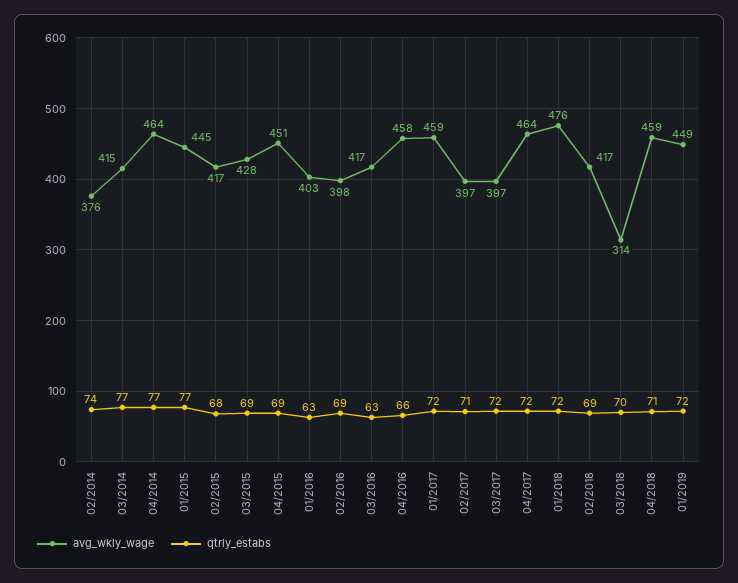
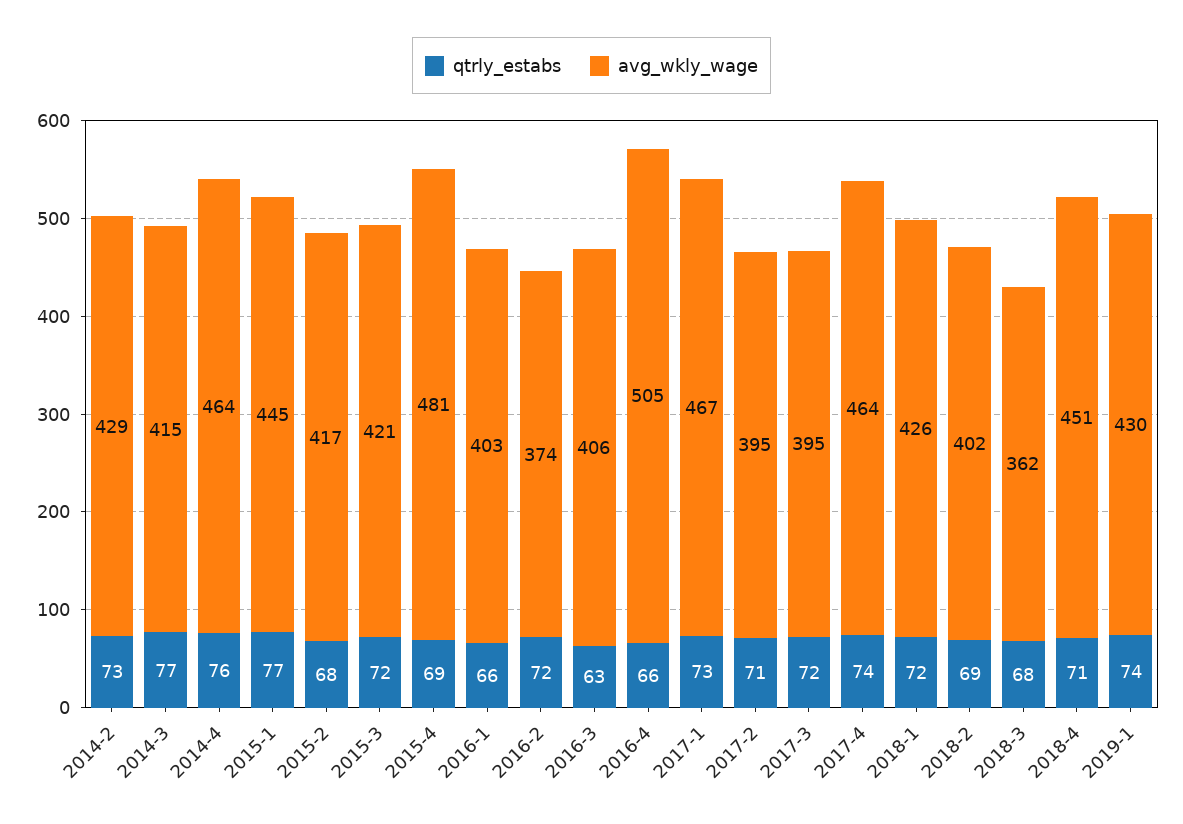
avg_wkly_wage, 02/2014: 376 -> 429
qtrly_estabs, 02/2014: 74 -> 73
qtrly_estabs, 04/2014: 77 -> 76
avg_wkly_wage, 03/2015: 428 -> 421
qtrly_estabs, 03/2015: 69 -> 72
avg_wkly_wage, 04/2015: 451 -> 481
qtrly_estabs, 01/2016: 63 -> 66
avg_wkly_wage, 02/2016: 398 -> 374
qtrly_estabs, 02/2016: 69 -> 72
avg_wkly_wage, 03/2016: 417 -> 406
avg_wkly_wage, 04/2016: 458 -> 505
avg_wkly_wage, 01/2017: 459 -> 467
qtrly_estabs, 01/2017: 72 -> 73
avg_wkly_wage, 02/2017: 397 -> 395
avg_wkly_wage, 03/2017: 397 -> 395
qtrly_estabs, 04/2017: 72 -> 74
avg_wkly_wage, 01/2018: 476 -> 426
avg_wkly_wage, 02/2018: 417 -> 402
avg_wkly_wage, 03/2018: 314 -> 362
qtrly_estabs, 03/2018: 70 -> 68
avg_wkly_wage, 04/2018: 459 -> 451
avg_wkly_wage, 01/2019: 449 -> 430
qtrly_estabs, 01/2019: 72 -> 74

